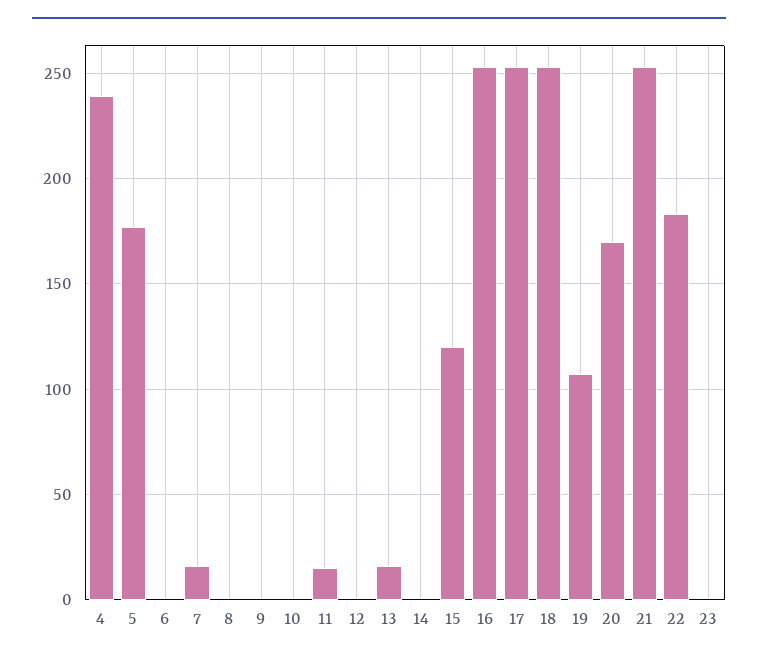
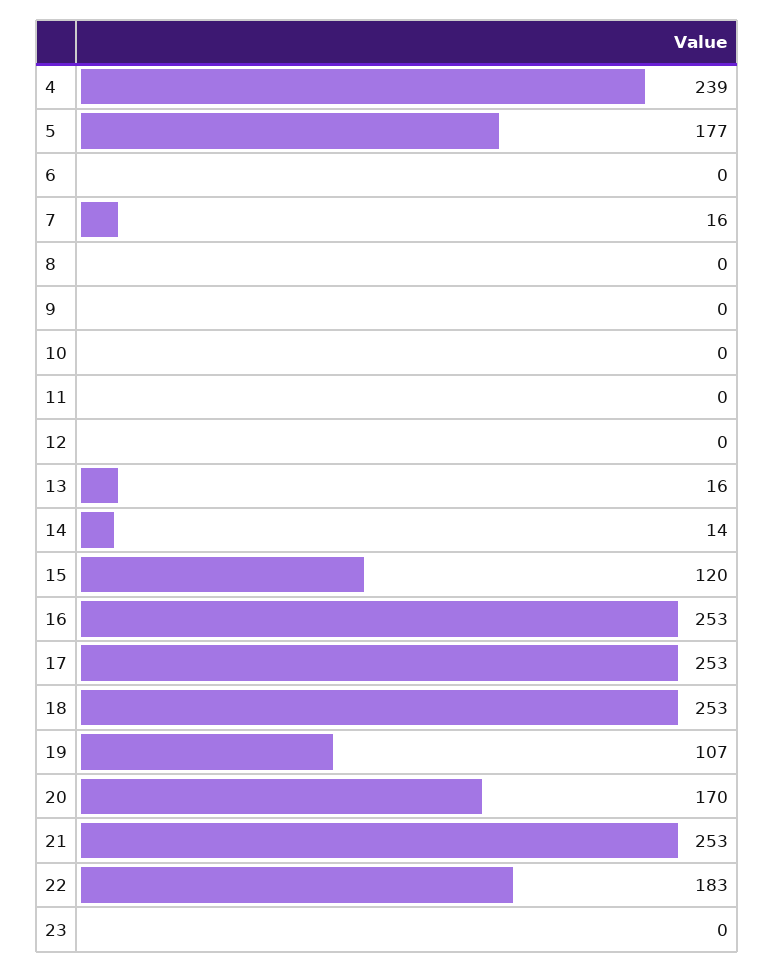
11: 15 -> 0
14: 0 -> 14

